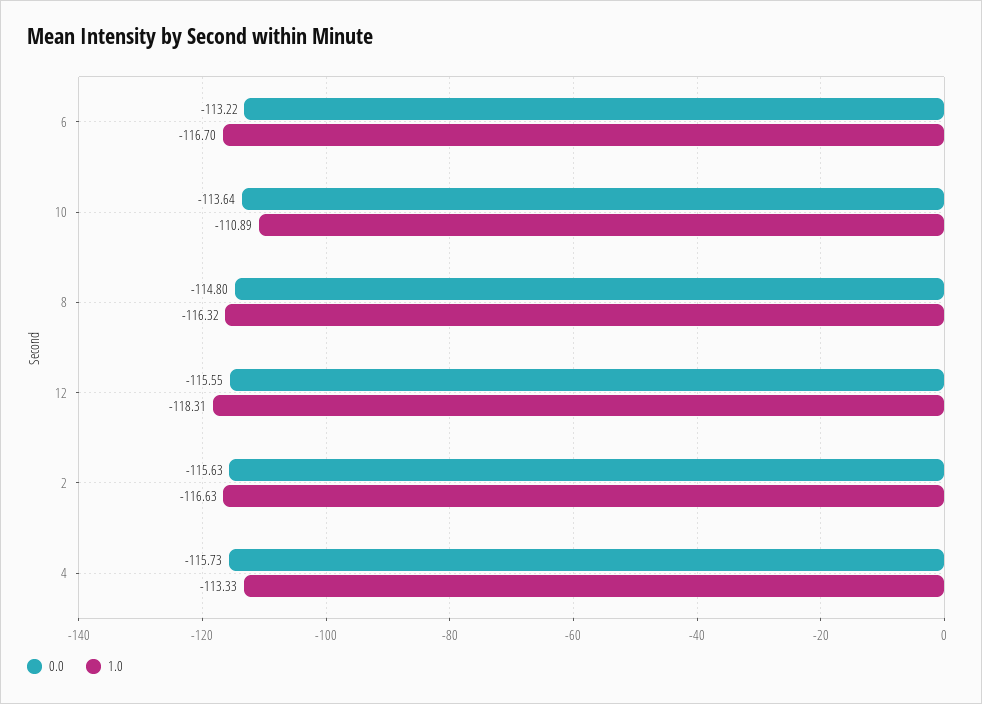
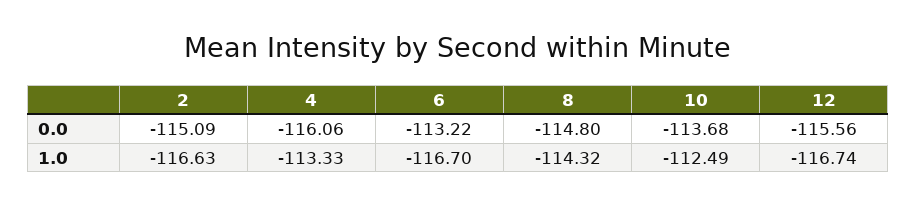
0.0, 10: -113.64 -> -113.68
1.0, 10: -110.89 -> -112.49
1.0, 8: -116.32 -> -114.32
0.0, 12: -115.55 -> -115.56
1.0, 12: -118.31 -> -116.74
0.0, 2: -115.63 -> -115.09
0.0, 4: -115.73 -> -116.06

